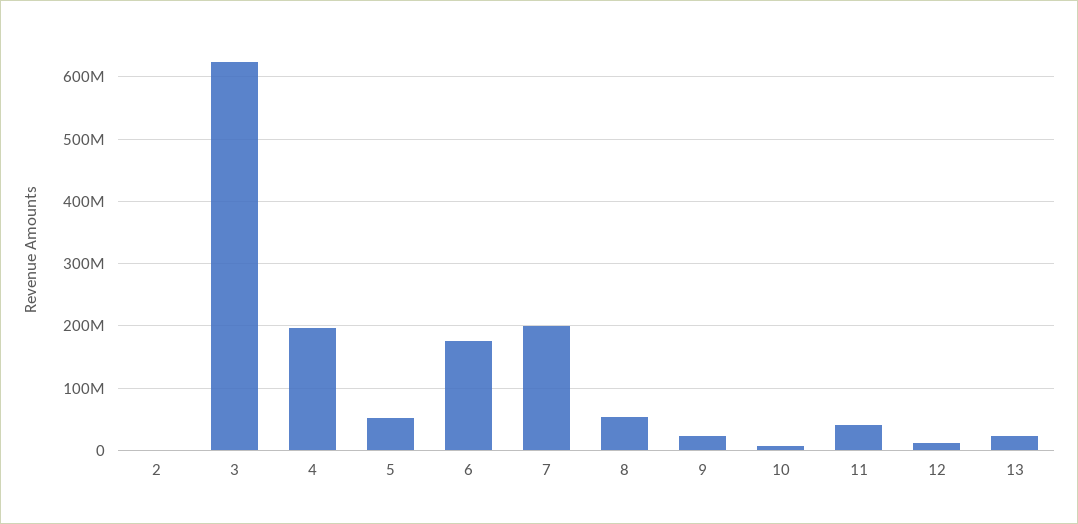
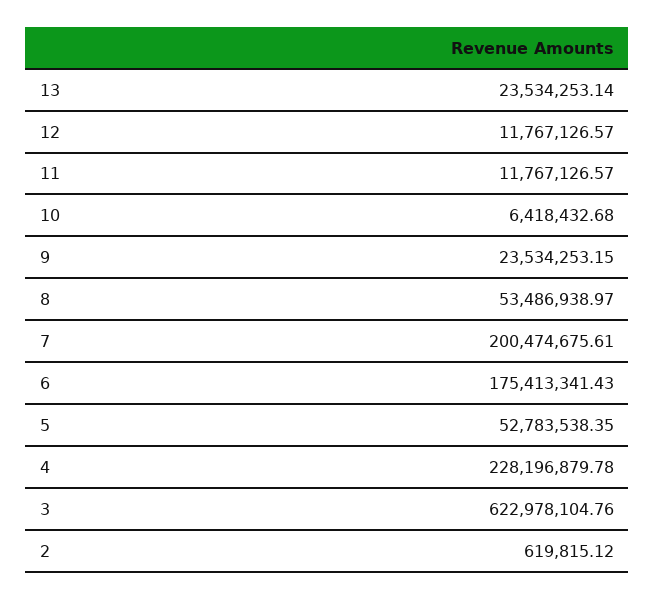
4: 200000000 -> 228196879.78
11: 40000000 -> 11767126.57

